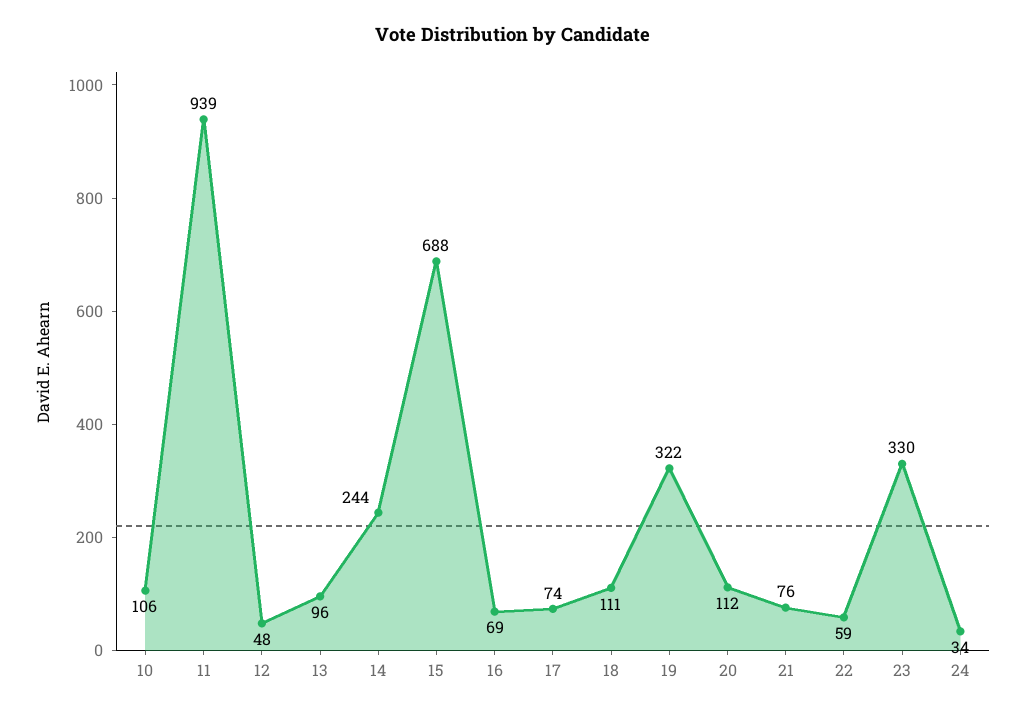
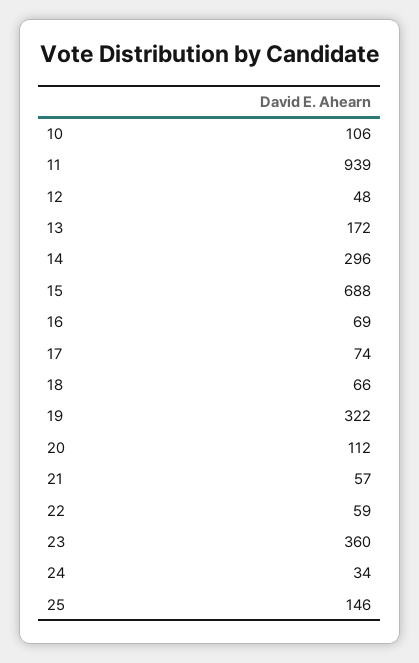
13: 96 -> 172
14: 244 -> 296
18: 111 -> 66
21: 76 -> 57
23: 330 -> 360
25: none -> 146

